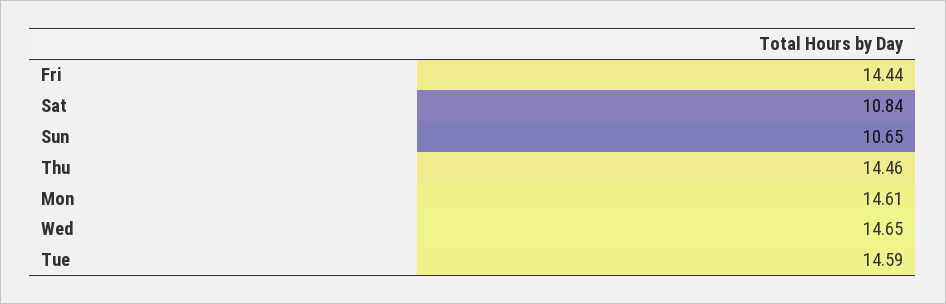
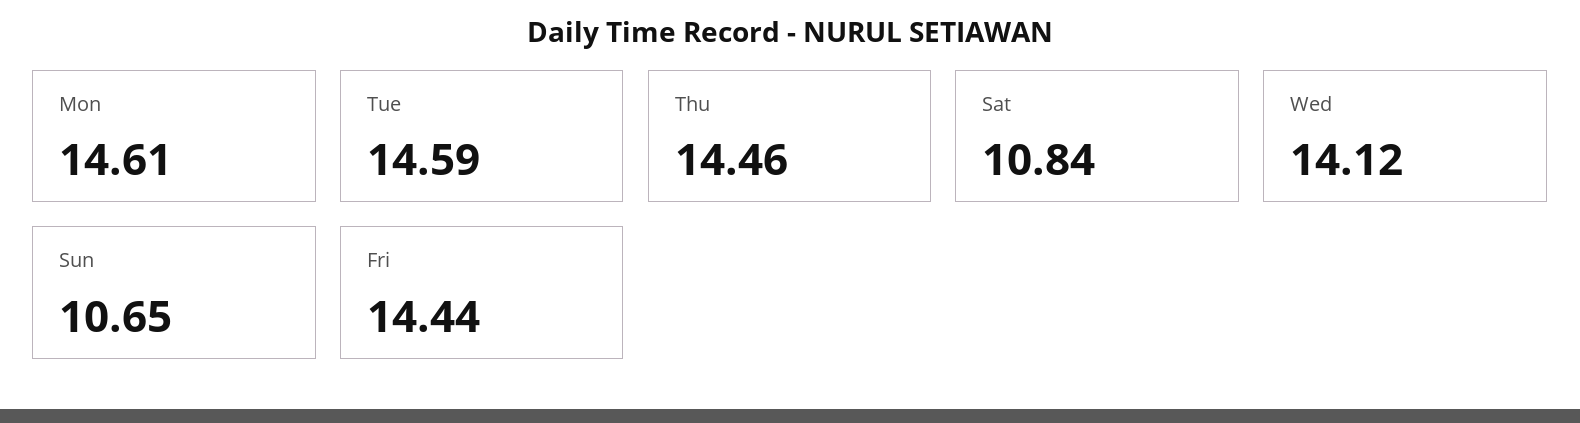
Wed: 14.65 -> 14.12

